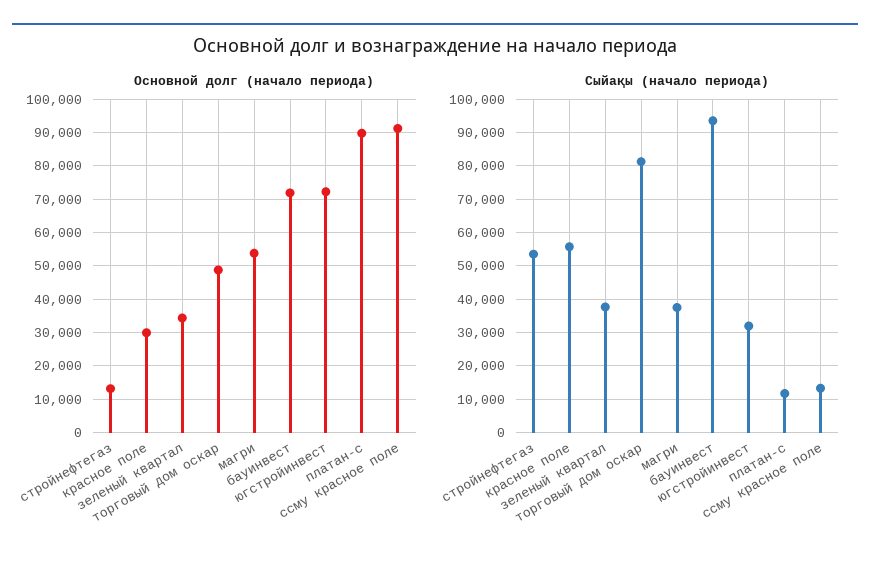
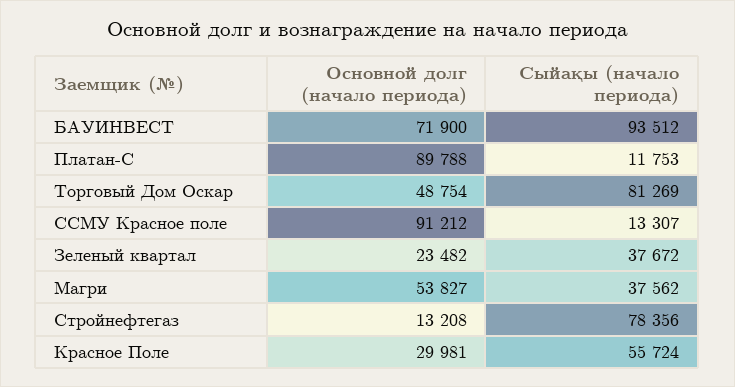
Основной долг (начало периода), зеленый квартал: 34000 -> 23482
Основной долг (начало периода), югстройинвест: 72000 -> none
Сыйақы (начало периода), стройнефтегаз: 54000 -> 78356
Сыйақы (начало периода), югстройинвест: 32000 -> none

